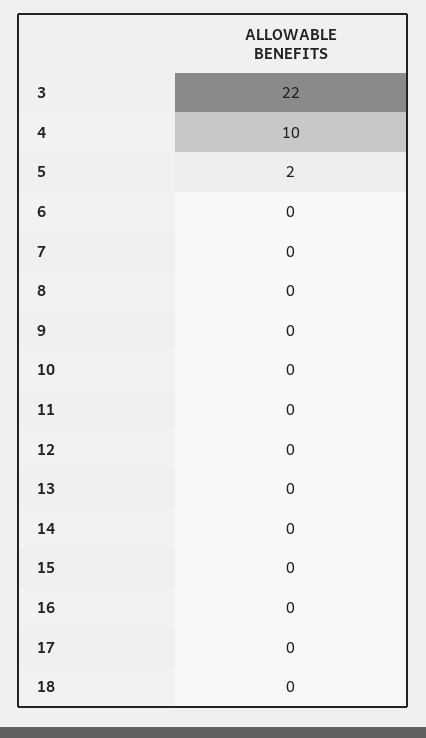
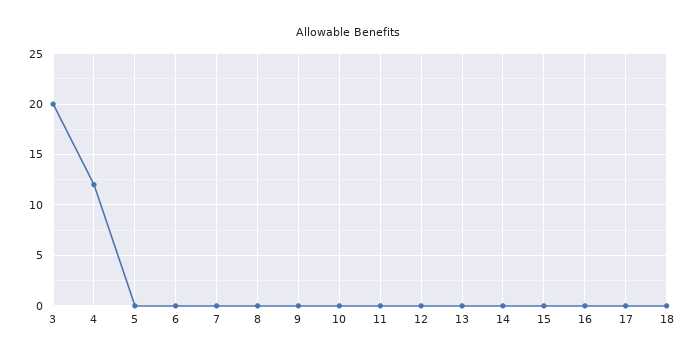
3: 22 -> 20
4: 10 -> 12
5: 2 -> 0

